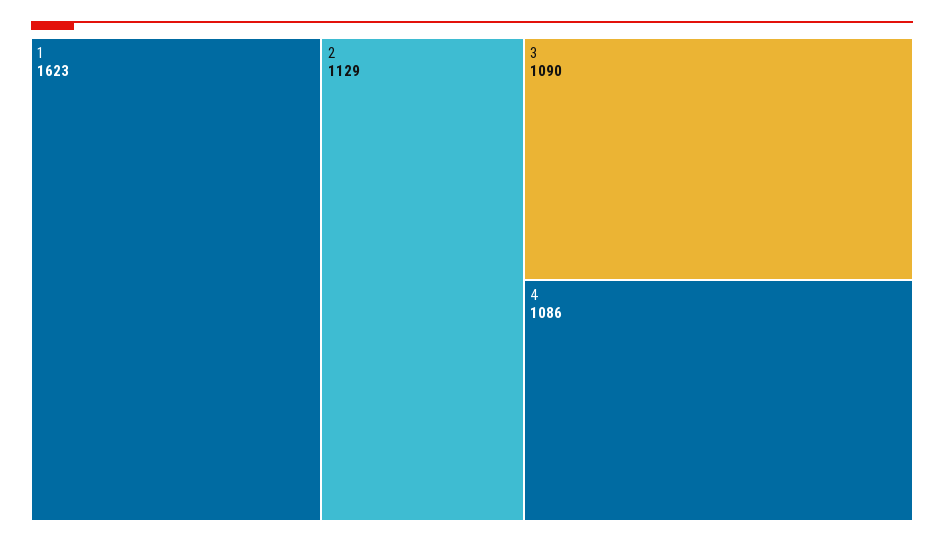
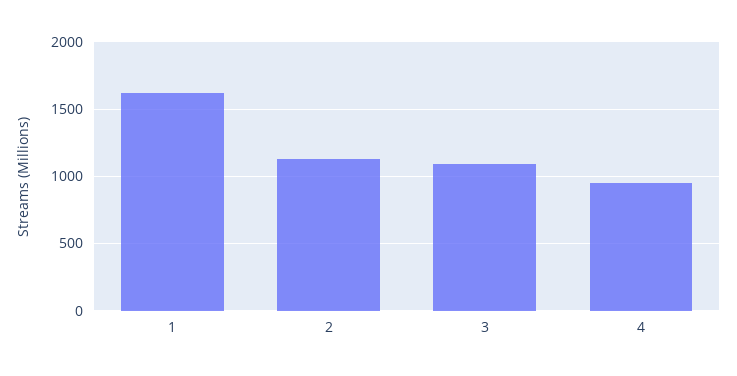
4: 1086 -> 950

